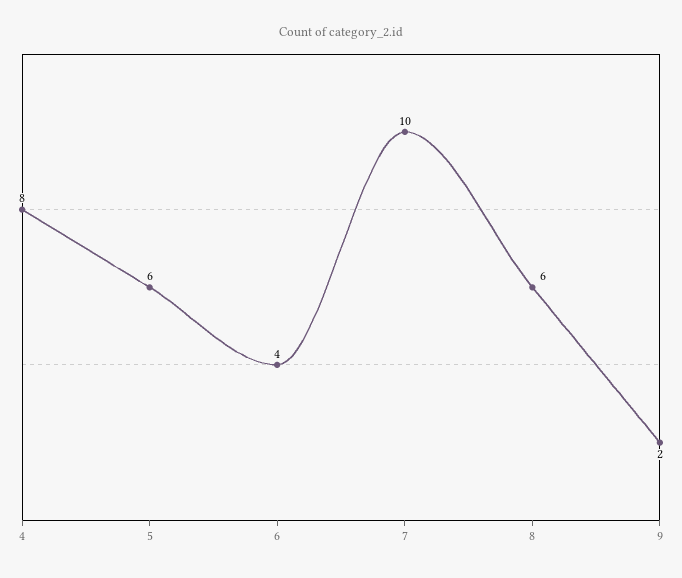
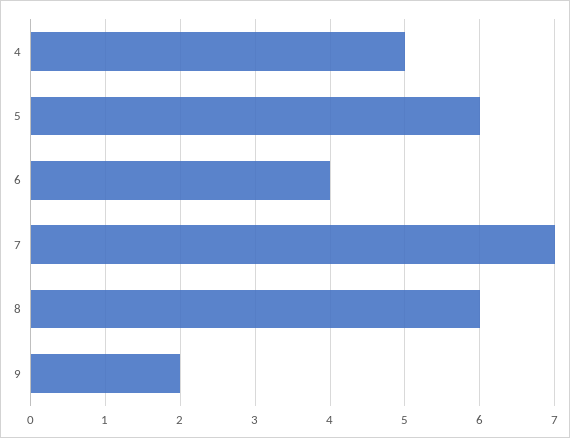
4: 8 -> 5
7: 10 -> 7

